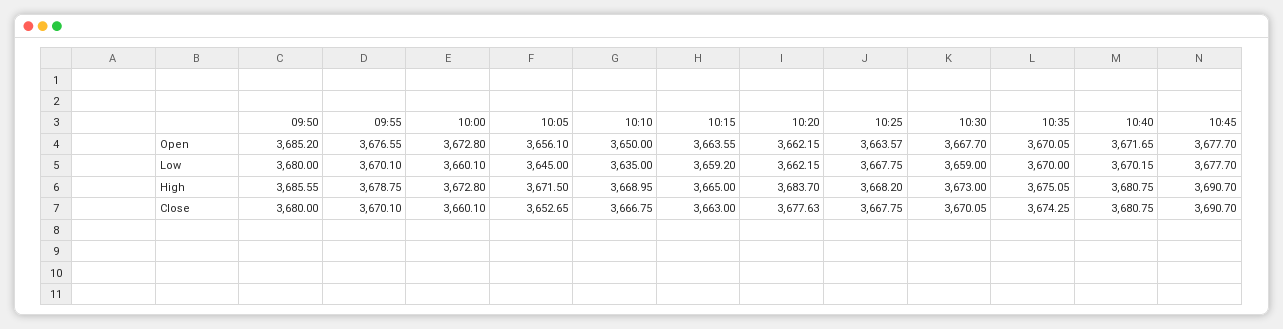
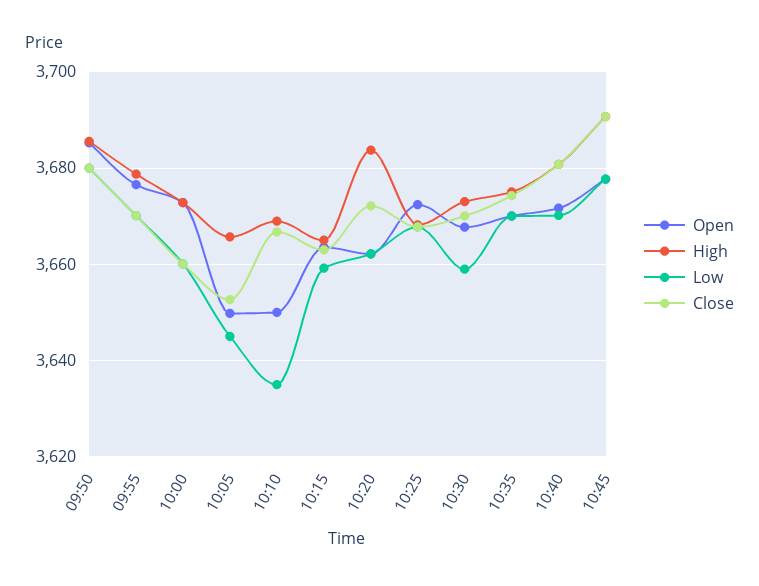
Open, 10:05: 3656.1 -> 3650
Open, 10:25: 3663.57 -> 3672
High, 10:05: 3671.5 -> 3666
Close, 10:20: 3677.63 -> 3672

